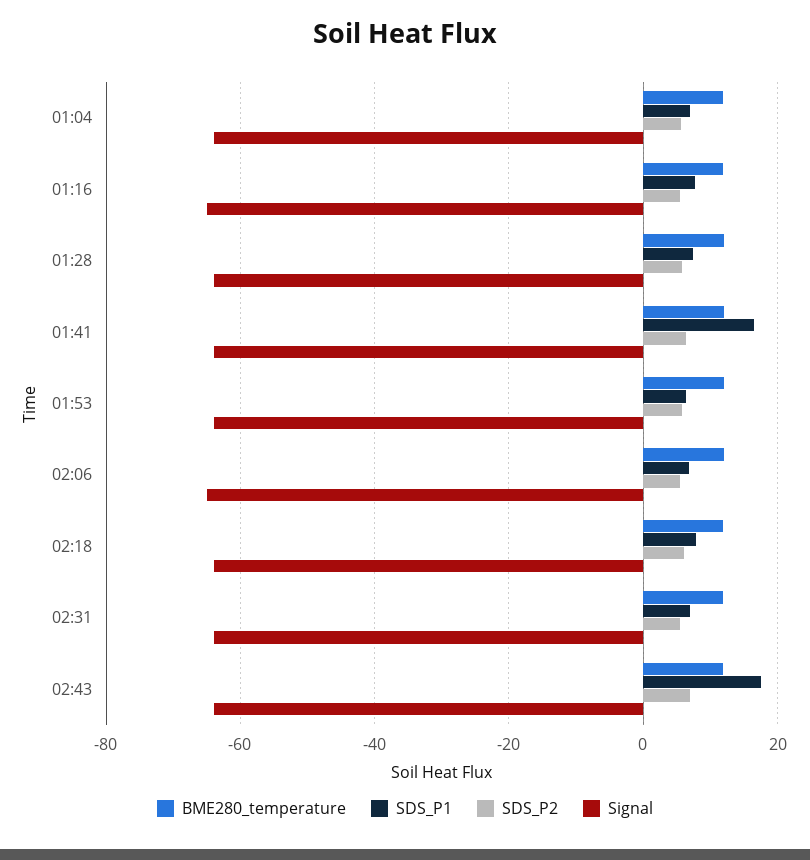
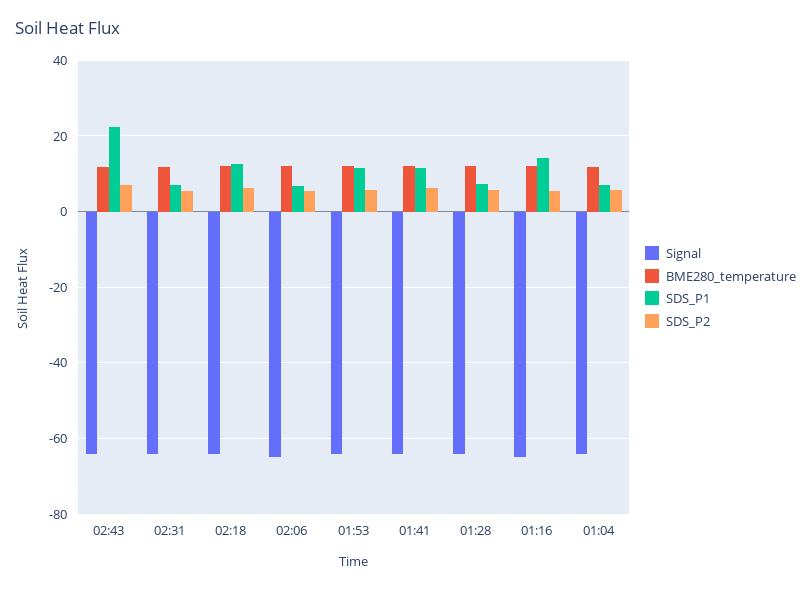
SDS_P1, 01:16: 8 -> 14
SDS_P1, 01:41: 16 -> 12
SDS_P1, 01:53: 6 -> 12
SDS_P1, 02:18: 8 -> 12
SDS_P1, 02:43: 18 -> 22

